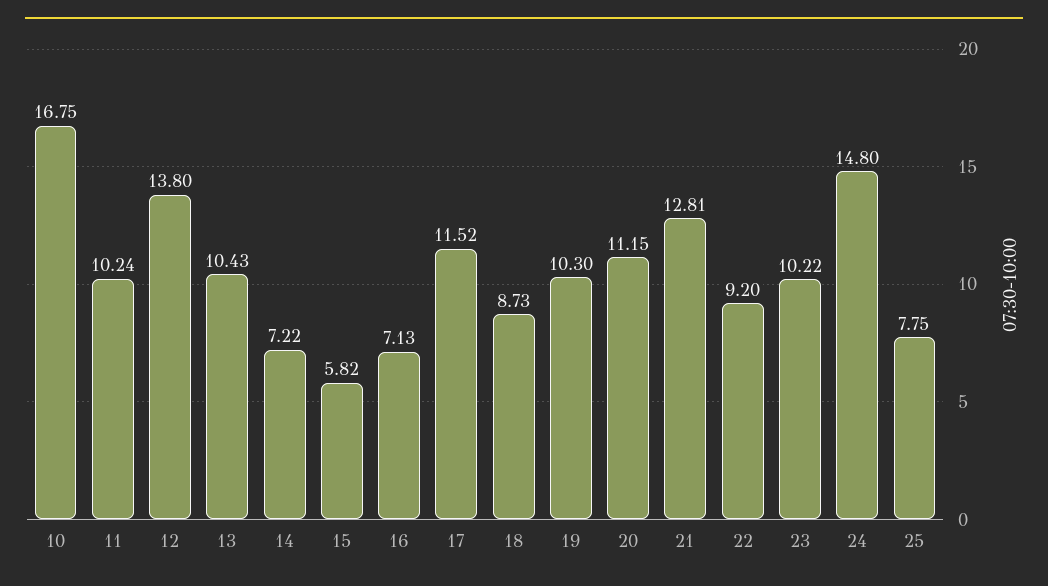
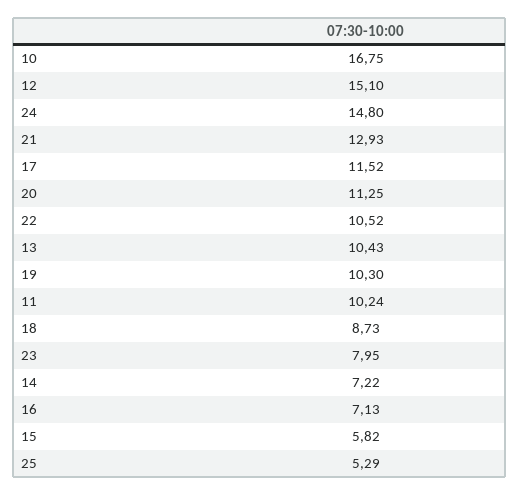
12: 13.8 -> 15.1
20: 11.15 -> 11.25
21: 12.81 -> 12.93
22: 9.2 -> 10.52
23: 10.22 -> 7.95
25: 7.75 -> 5.29

